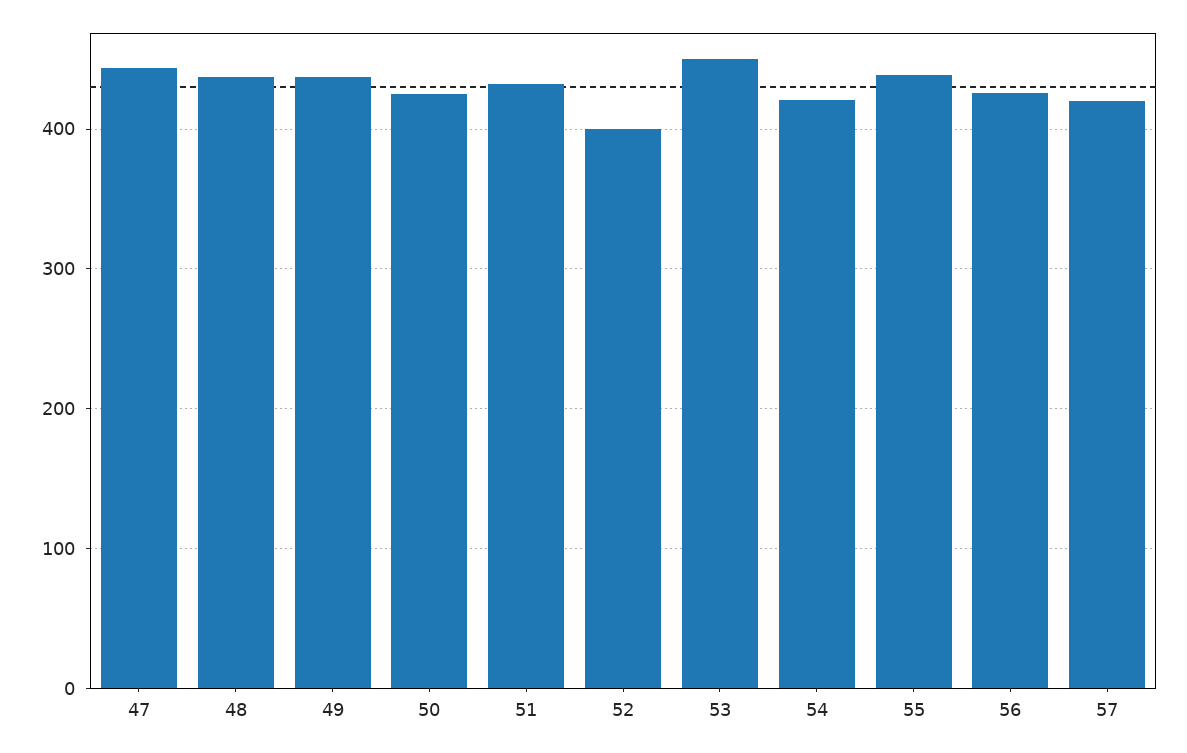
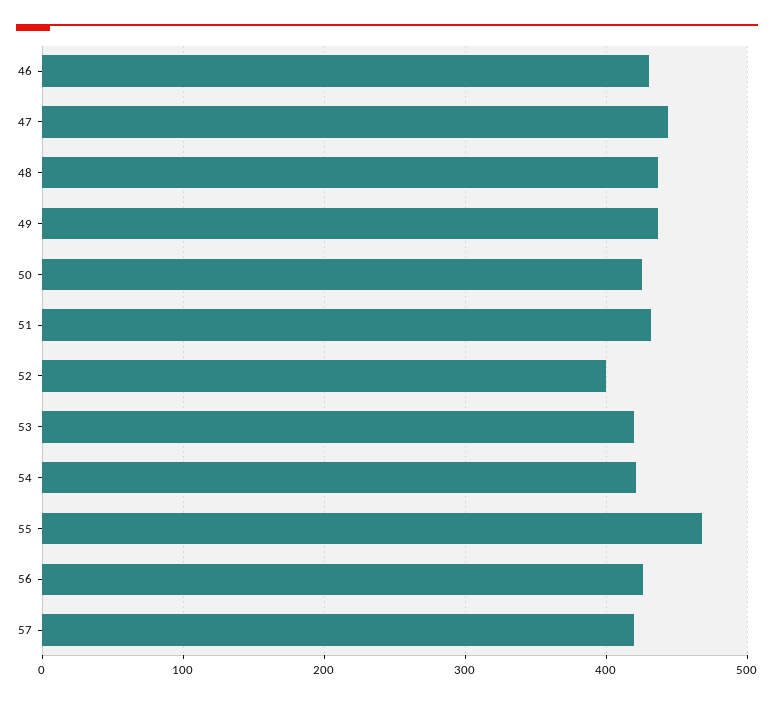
53: 450 -> 420
55: 440 -> 470
46: none -> 430

